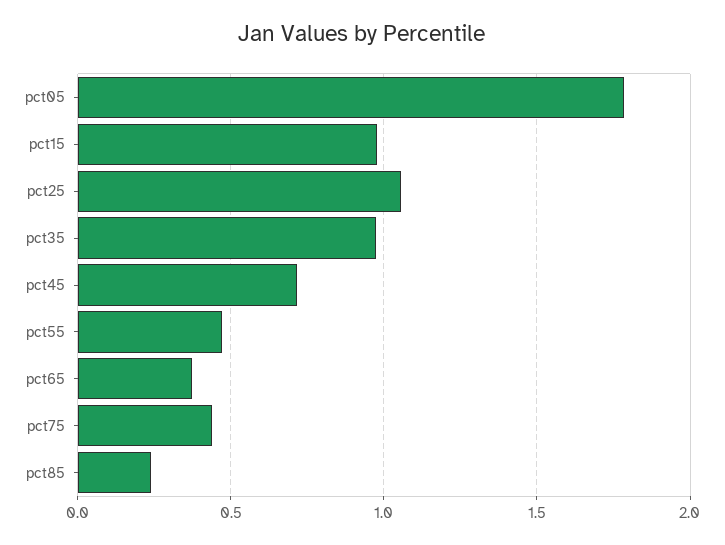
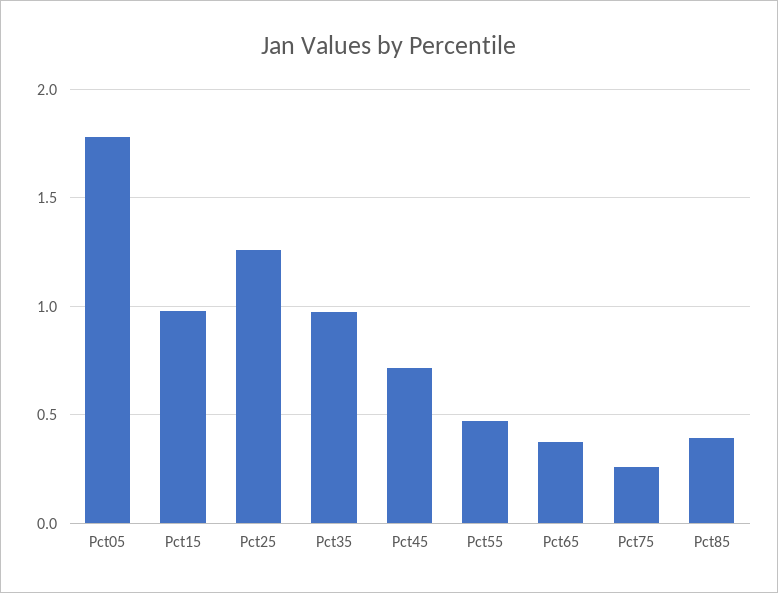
pct25: 1.05 -> 1.25
pct75: 0.45 -> 0.25
pct85: 0.25 -> 0.4

